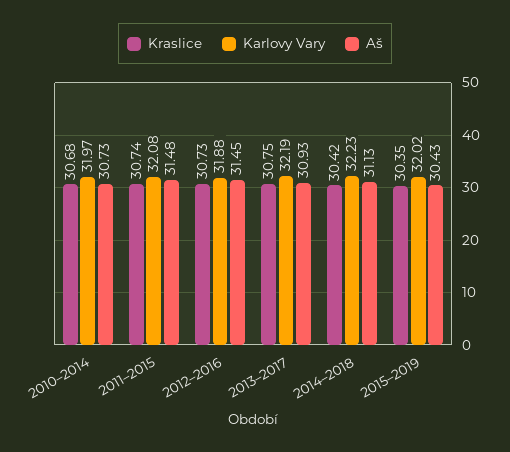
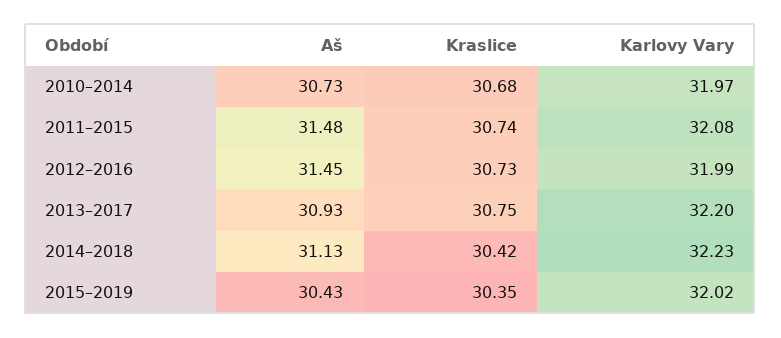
Karlovy Vary, 2012–2016: 31.88 -> 31.99
Karlovy Vary, 2013–2017: 32.19 -> 32.2

